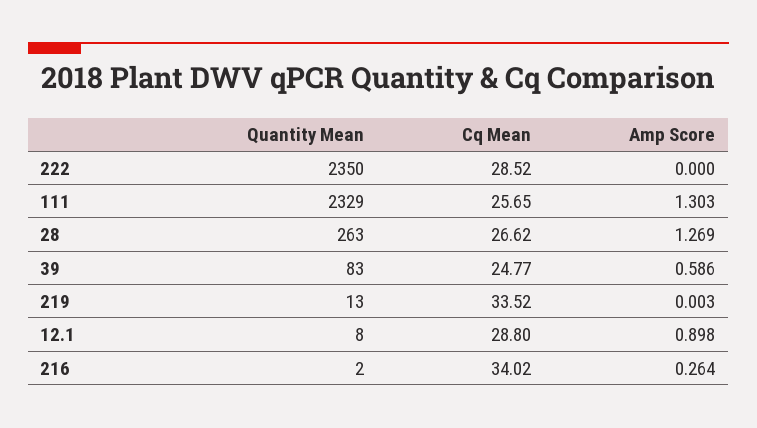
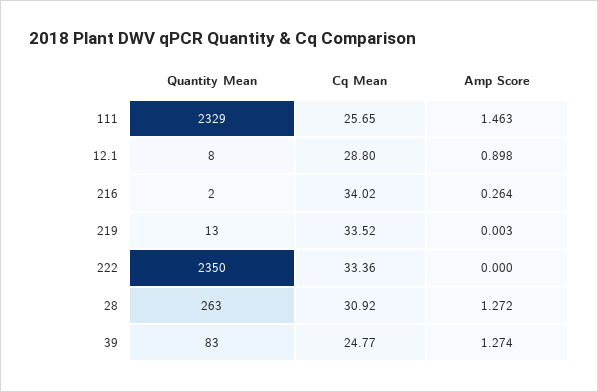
Cq Mean, 222: 28.52 -> 33.36
Amp Score, 111: 1.303 -> 1.463
Cq Mean, 28: 26.62 -> 30.92
Amp Score, 28: 1.269 -> 1.272
Amp Score, 39: 0.586 -> 1.274

